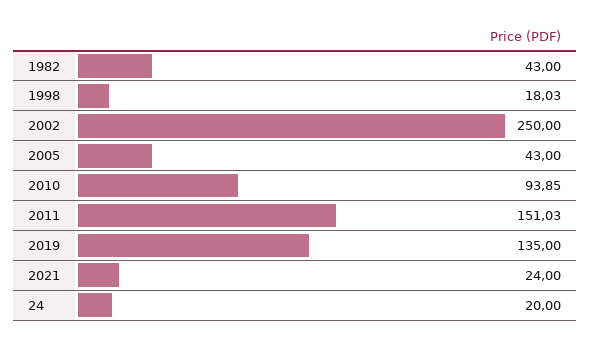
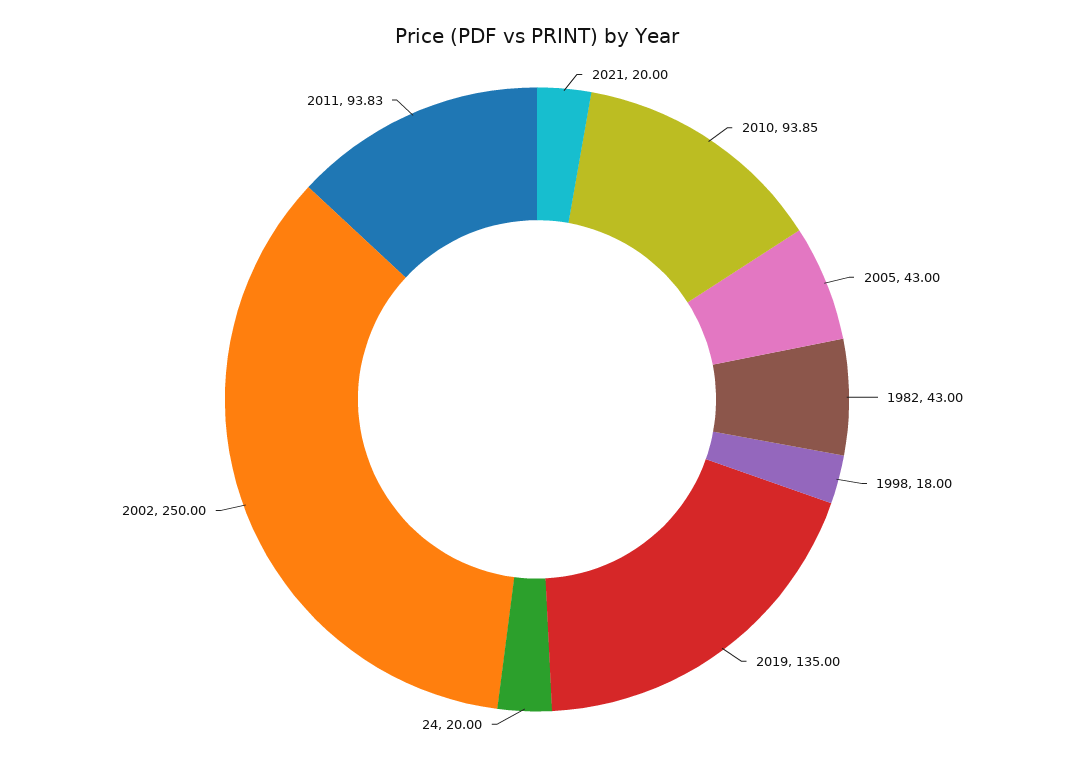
1998: 18.03 -> 18
2011: 151.03 -> 93.83
2021: 24 -> 20

